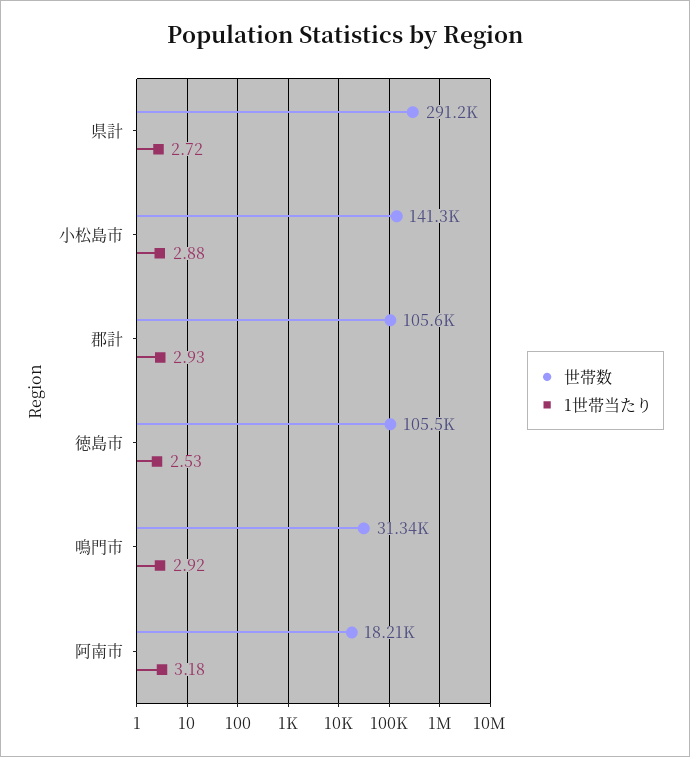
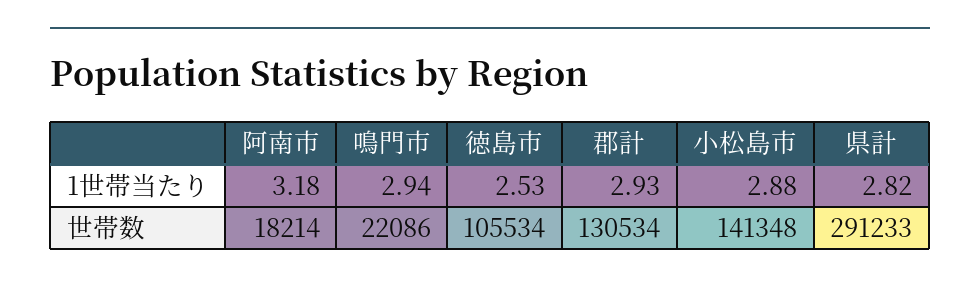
1世帯当たり, 県計: 2.72 -> 2.82
世帯数, 郡計: 105600 -> 130534
世帯数, 鳴門市: 31340 -> 22086
1世帯当たり, 鳴門市: 2.92 -> 2.94

